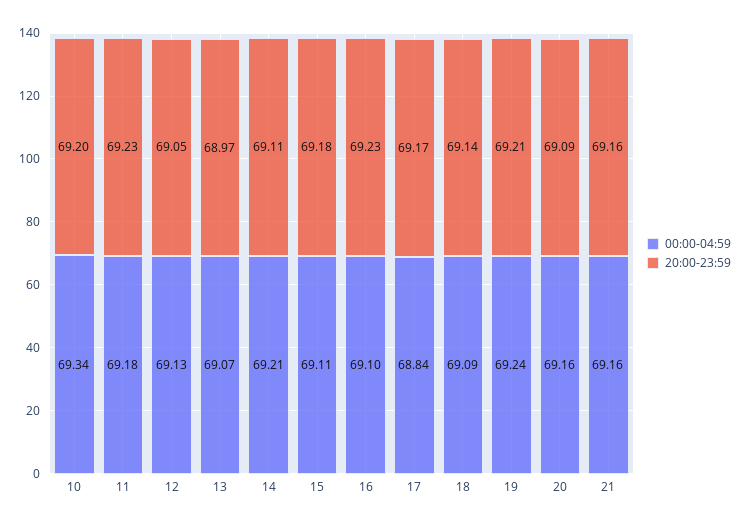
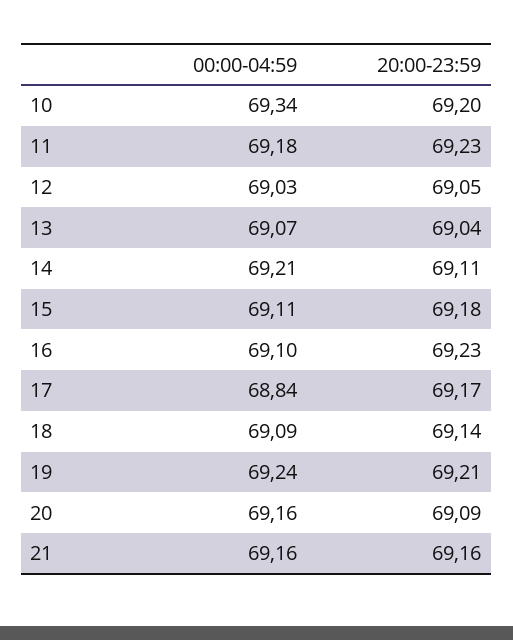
00:00-04:59, 12: 69.13 -> 69.03
20:00-23:59, 13: 68.97 -> 69.04

